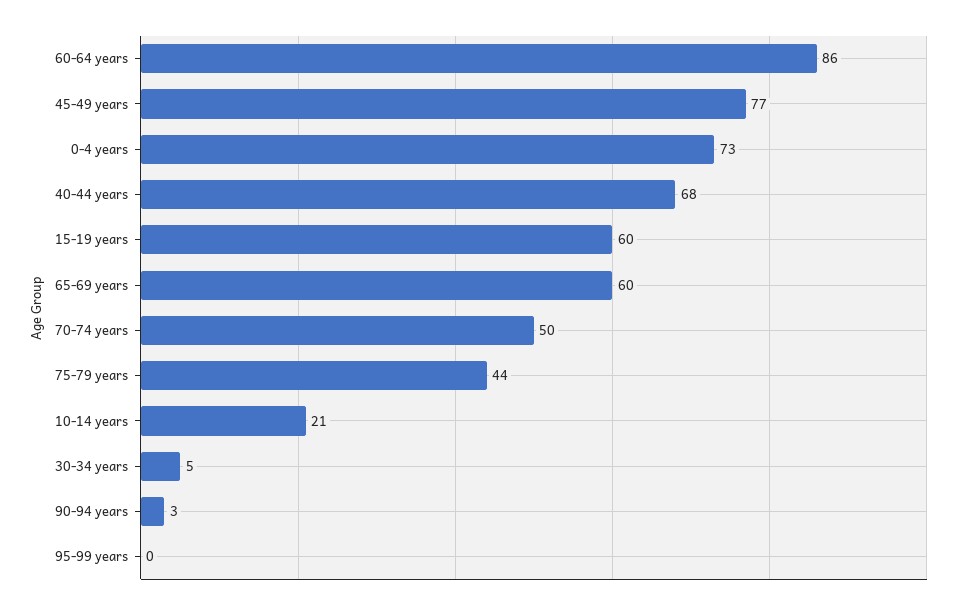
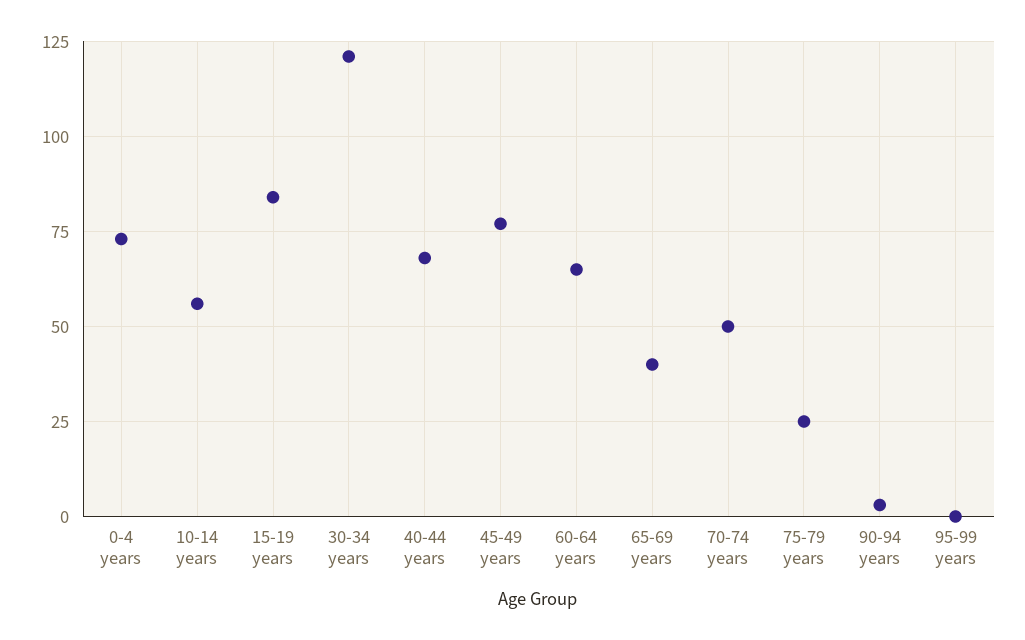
60-64 years: 86 -> 65
15-19 years: 60 -> 85
65-69 years: 60 -> 40
75-79 years: 44 -> 25
10-14 years: 21 -> 55
30-34 years: 5 -> 120

